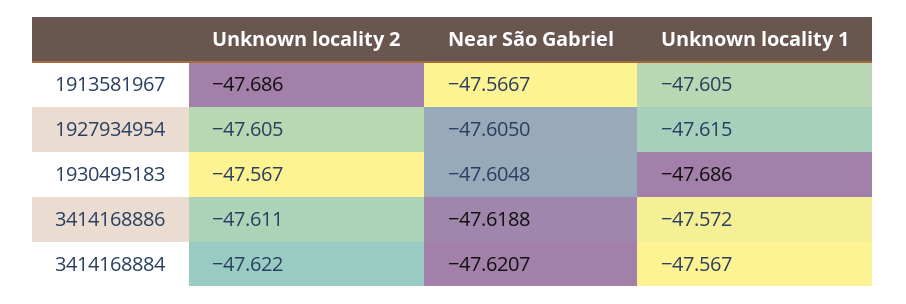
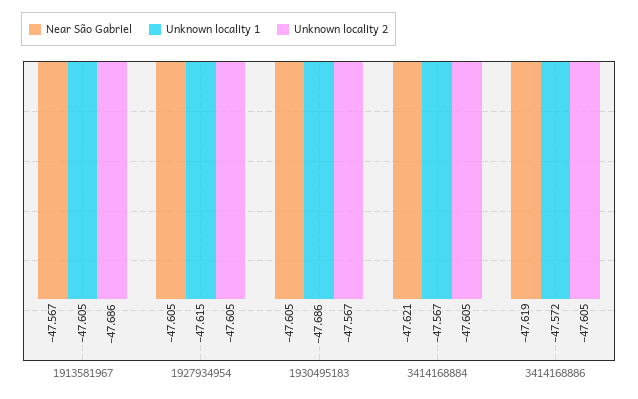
Unknown locality 2, 3414168886: -47.611 -> -47.605
Unknown locality 2, 3414168884: -47.622 -> -47.605

